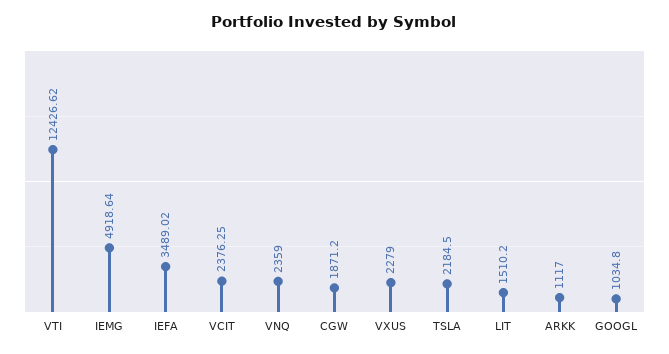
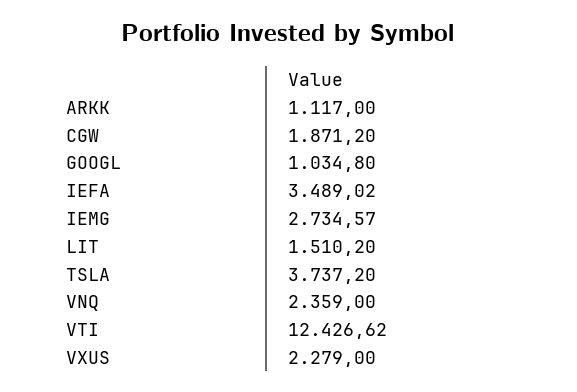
IEMG: 4918.64 -> 2734.57
VCIT: 2376.25 -> none
TSLA: 2184.5 -> 3737.2

